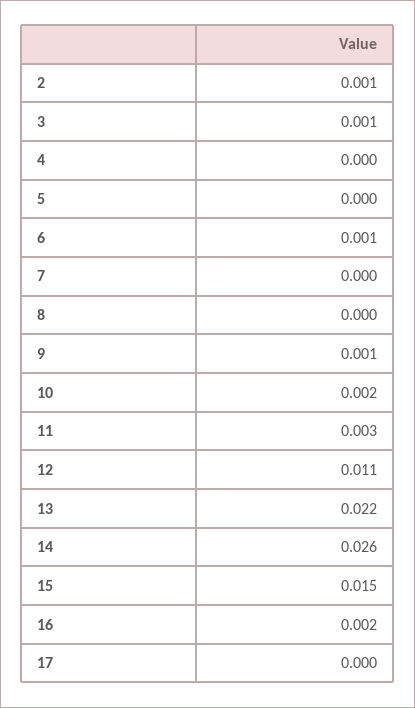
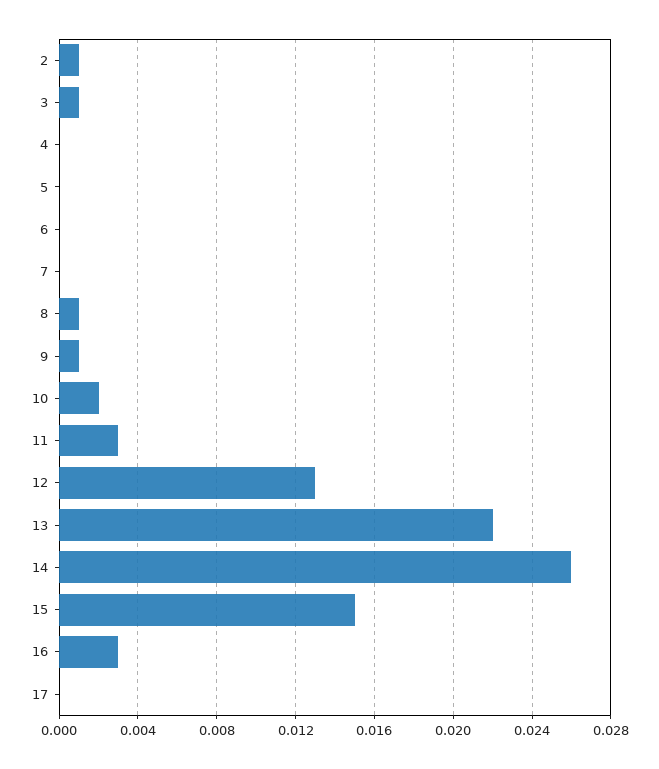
6: 0.001 -> 0
8: 0 -> 0.001
12: 0.011 -> 0.013
16: 0.002 -> 0.003

